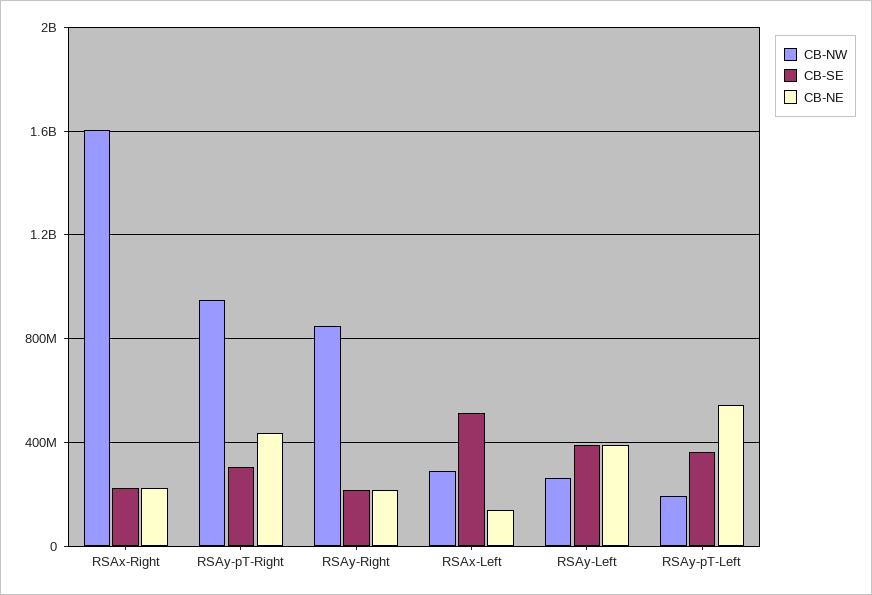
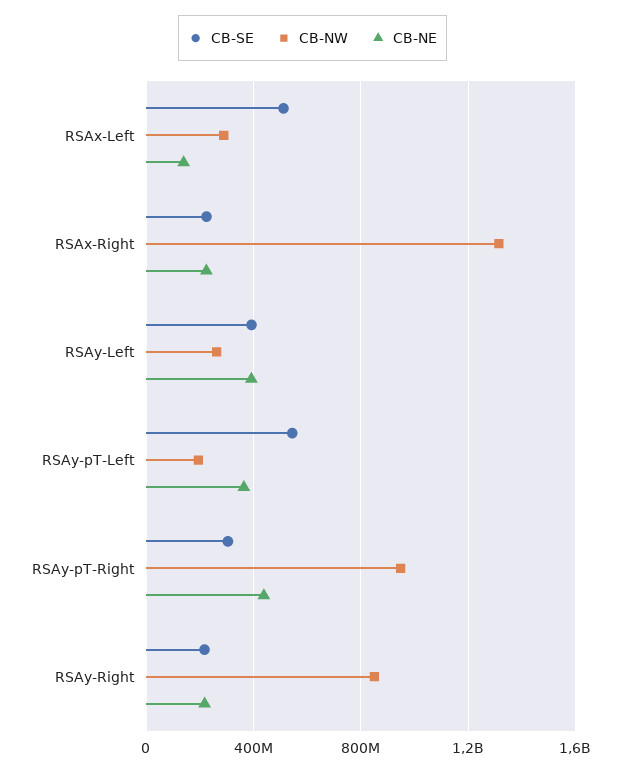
CB-NW, RSAx-Right: 1600000000 -> 1300000000
CB-SE, RSAy-pT-Left: 350000000 -> 550000000
CB-NE, RSAy-pT-Left: 550000000 -> 350000000

